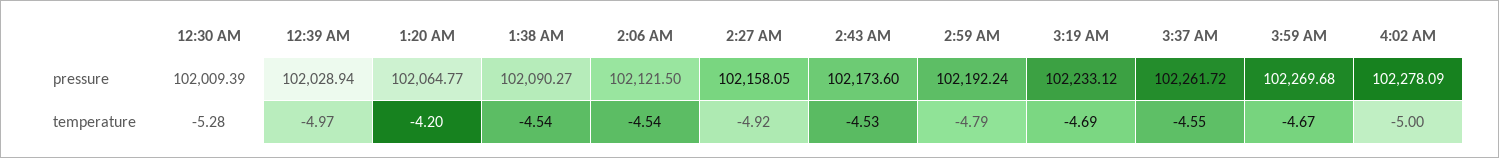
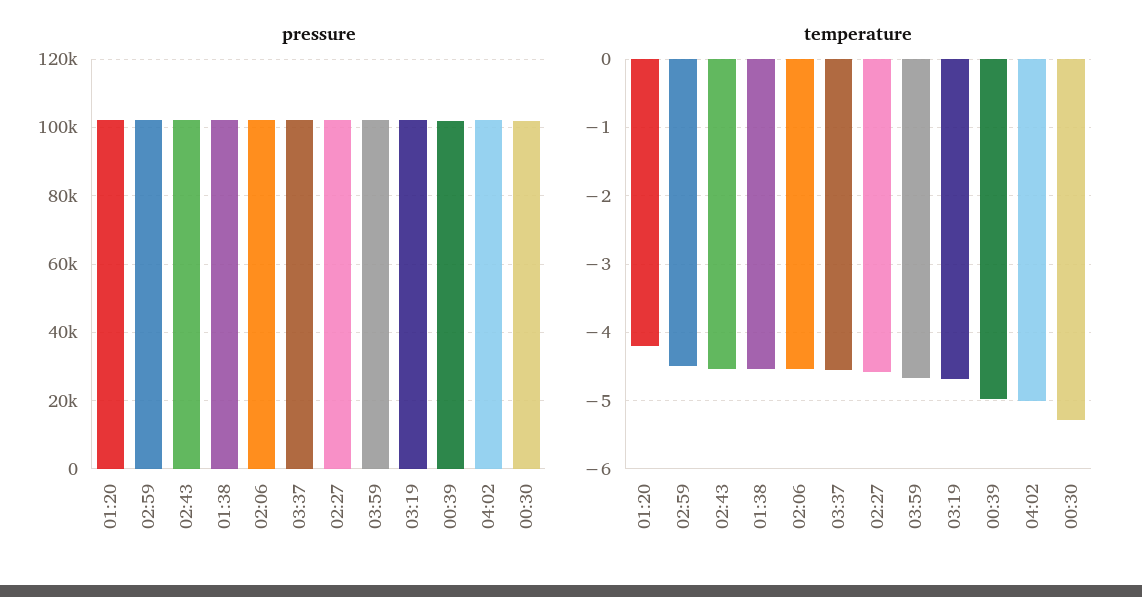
temperature, 2:27 AM: -4.92 -> -4.6
temperature, 2:59 AM: -4.79 -> -4.5

